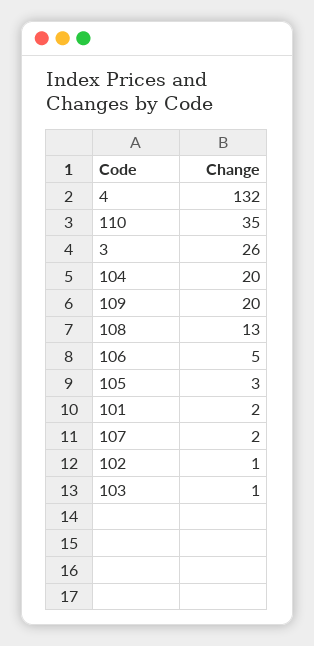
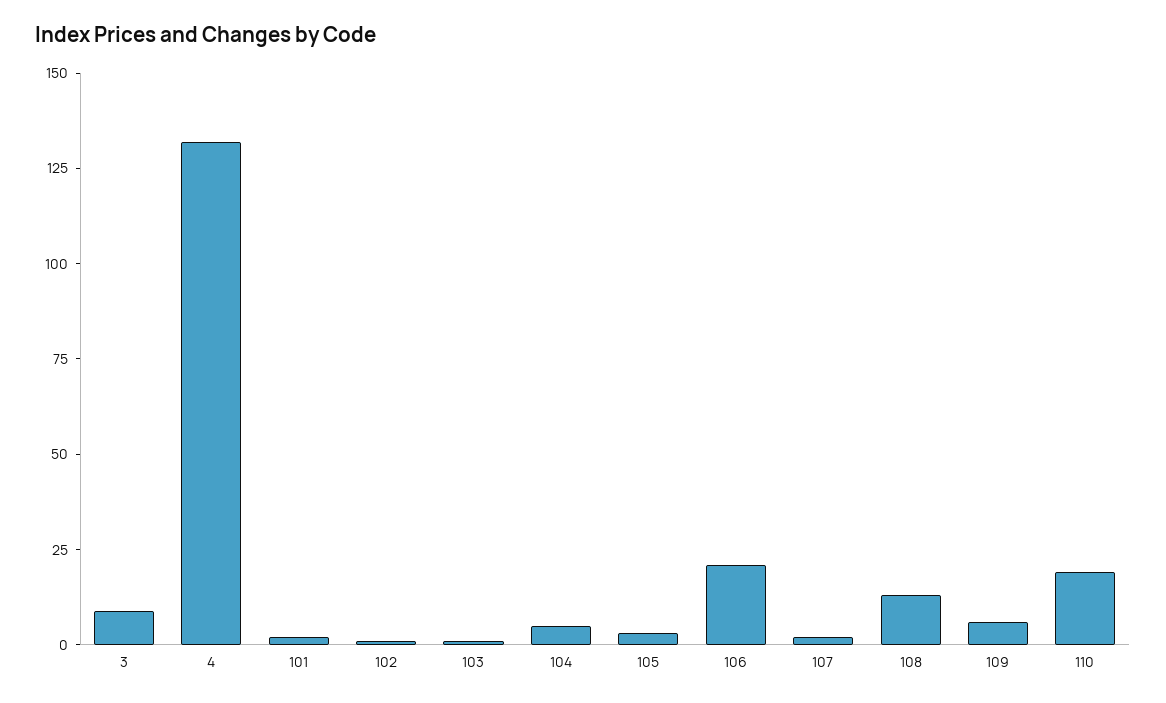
110: 35 -> 20
3: 26 -> 10
104: 20 -> 5
109: 20 -> 5
106: 5 -> 20

